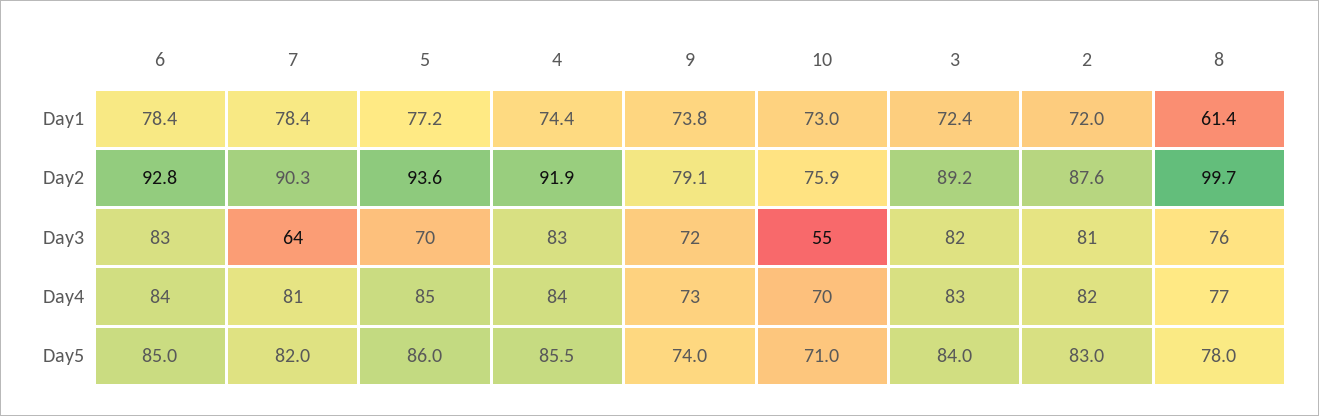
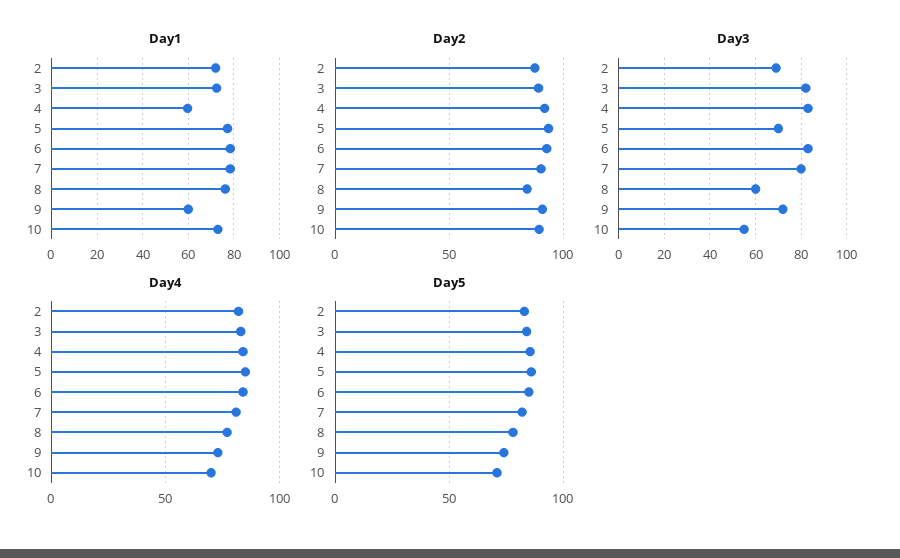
Day1, 4: 74.4 -> 60
Day1, 9: 73.8 -> 60
Day1, 8: 61.4 -> 75
Day2, 9: 79.1 -> 90
Day2, 10: 75.9 -> 90
Day2, 8: 99.7 -> 85
Day3, 7: 64 -> 80
Day3, 2: 81 -> 70
Day3, 8: 76 -> 60

